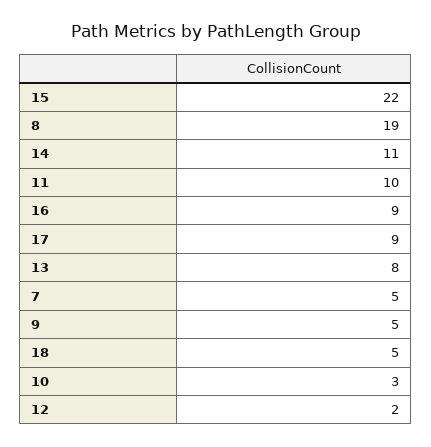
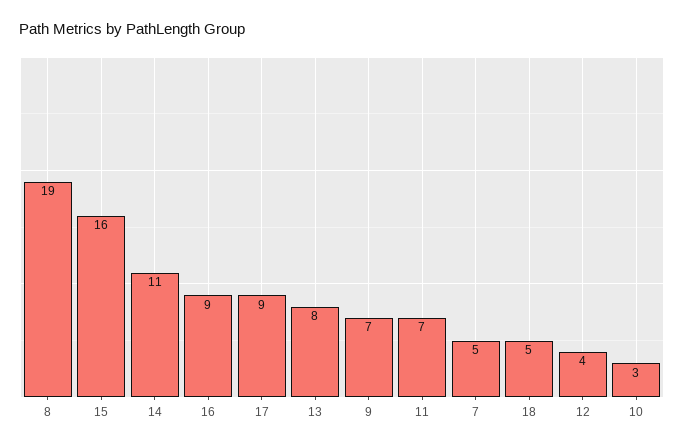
15: 22 -> 16
11: 10 -> 7
9: 5 -> 7
12: 2 -> 4

